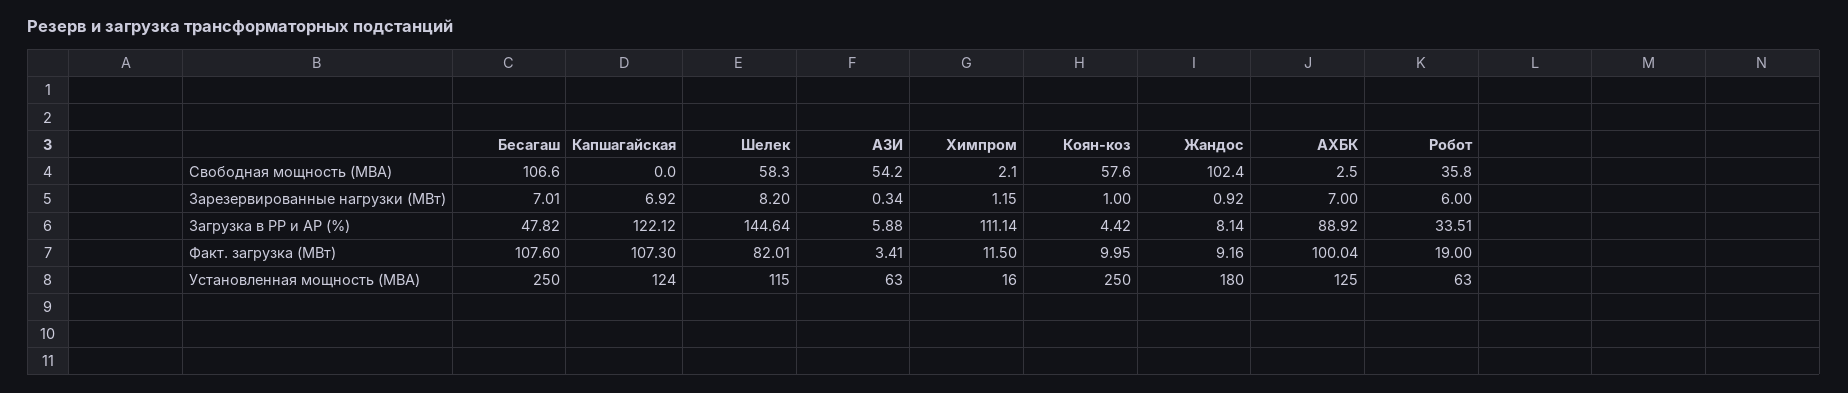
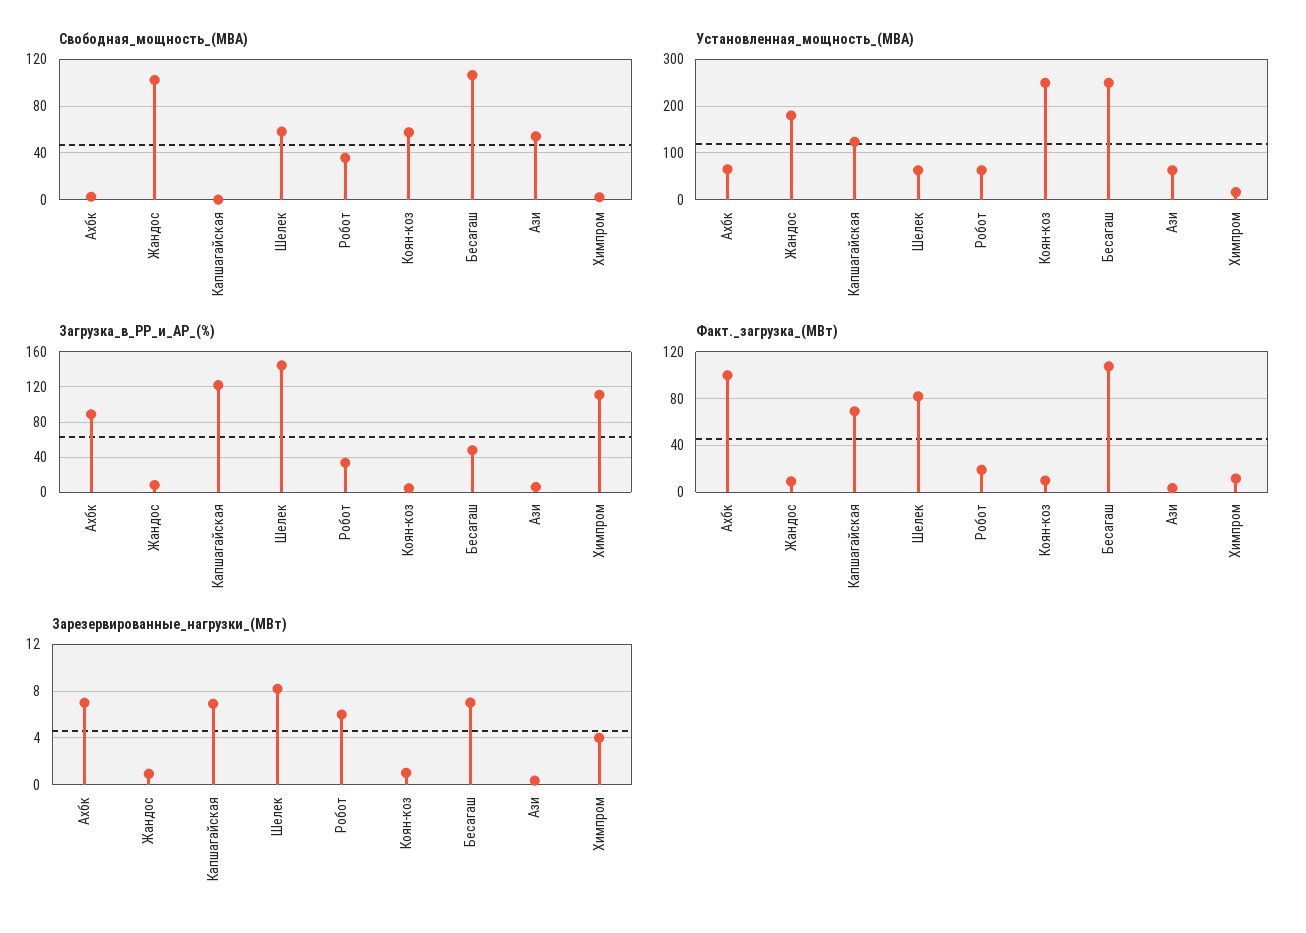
Зарезервированные нагрузки (МВт), Химпром: 1.15 -> 4
Факт. загрузка (МВт), Капшагайская: 107.3 -> 70
Установленная мощность (МВА), Шелек: 115 -> 60
Установленная мощность (МВА), АХБК: 125 -> 60

